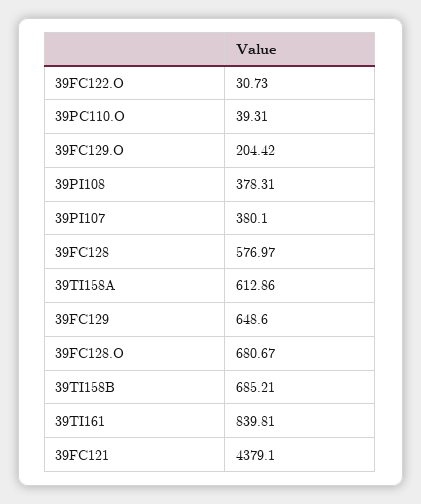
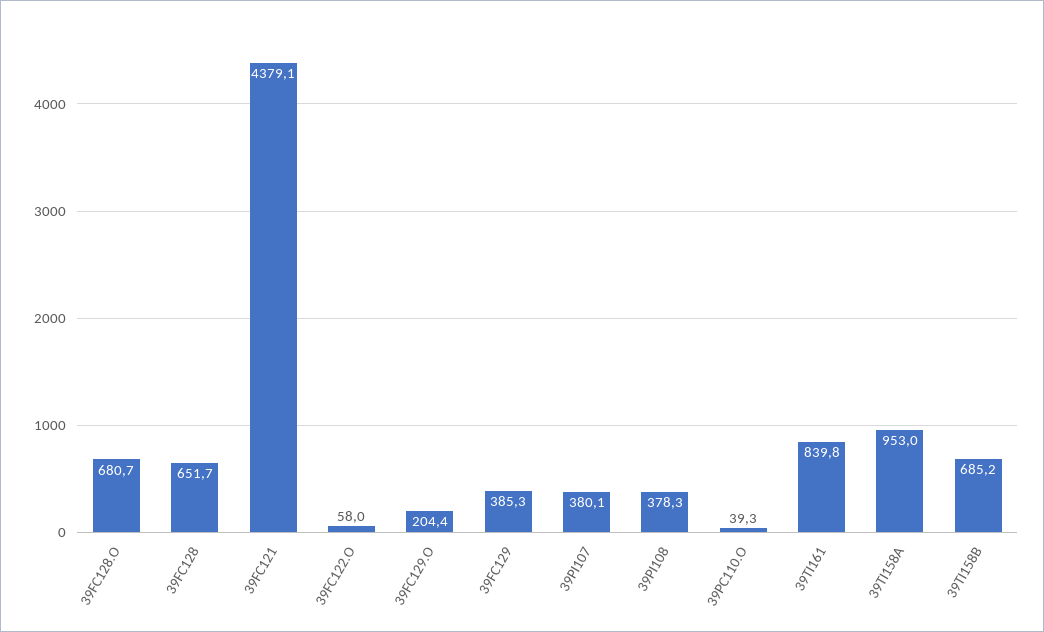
39FC122.O: 30.73 -> 58
39FC128: 576.97 -> 651.7
39TI158A: 612.86 -> 953
39FC129: 648.6 -> 385.3

